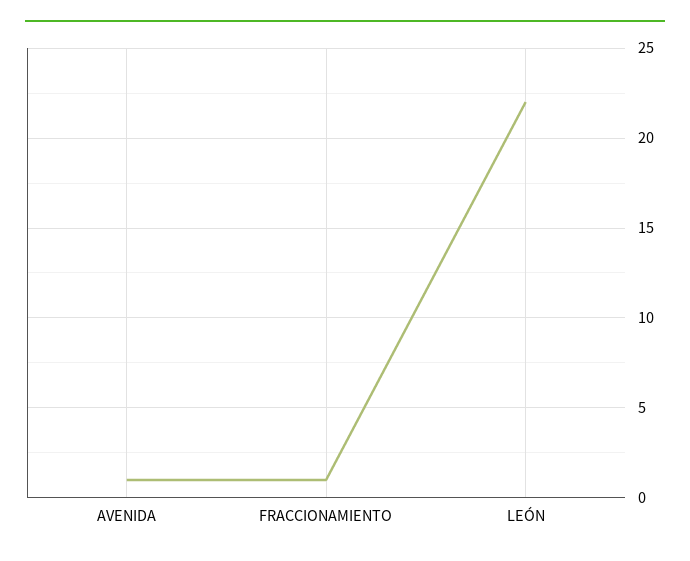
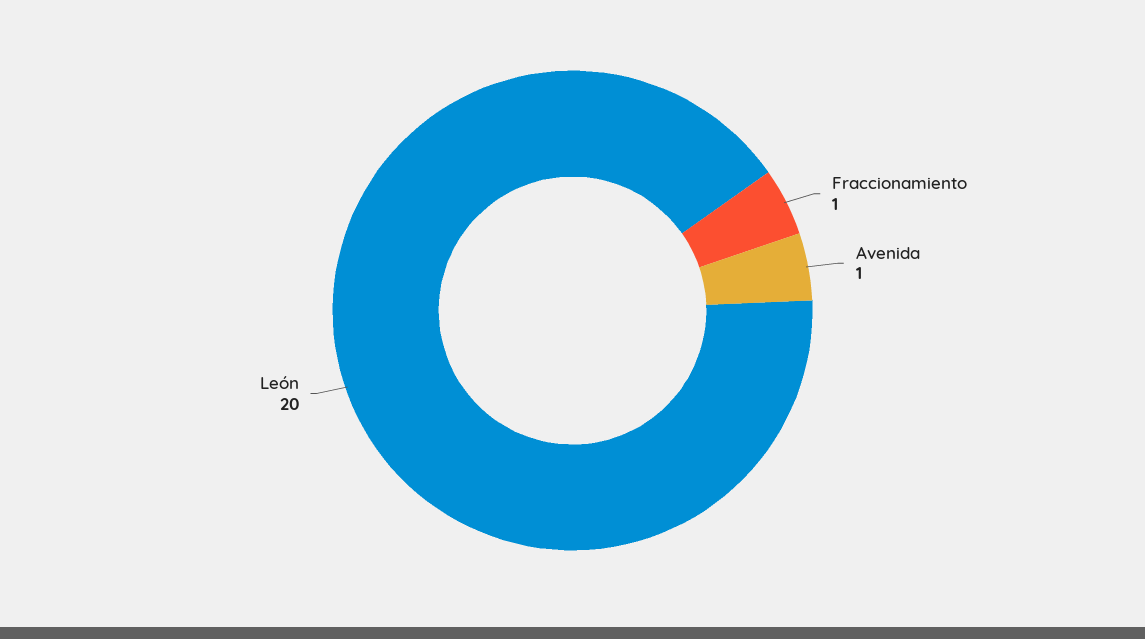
LEÓN: 22 -> 20

